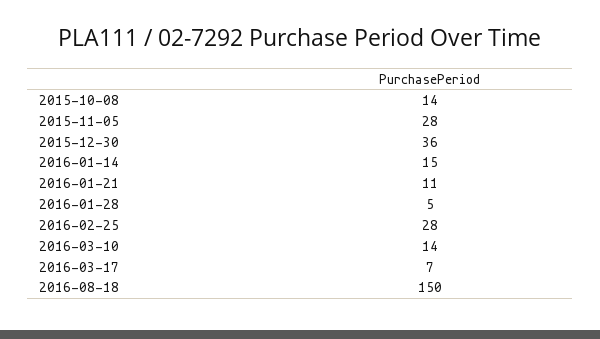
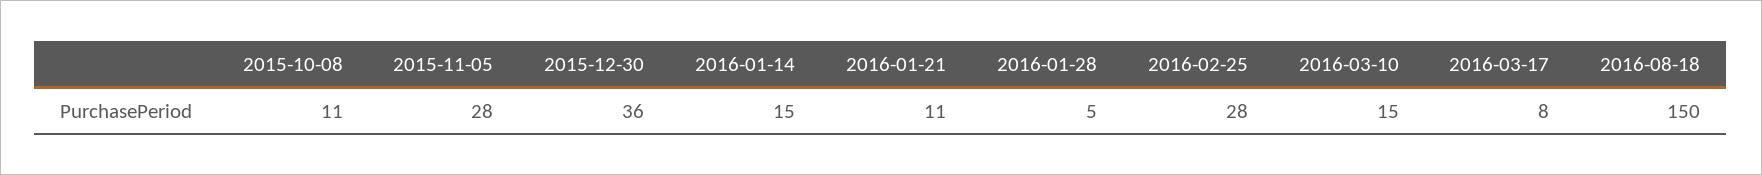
2015-10-08: 14 -> 11
2016-03-10: 14 -> 15
2016-03-17: 7 -> 8

